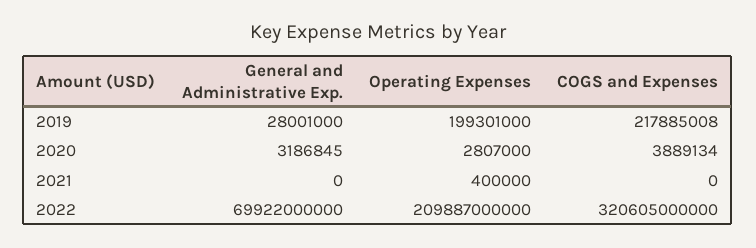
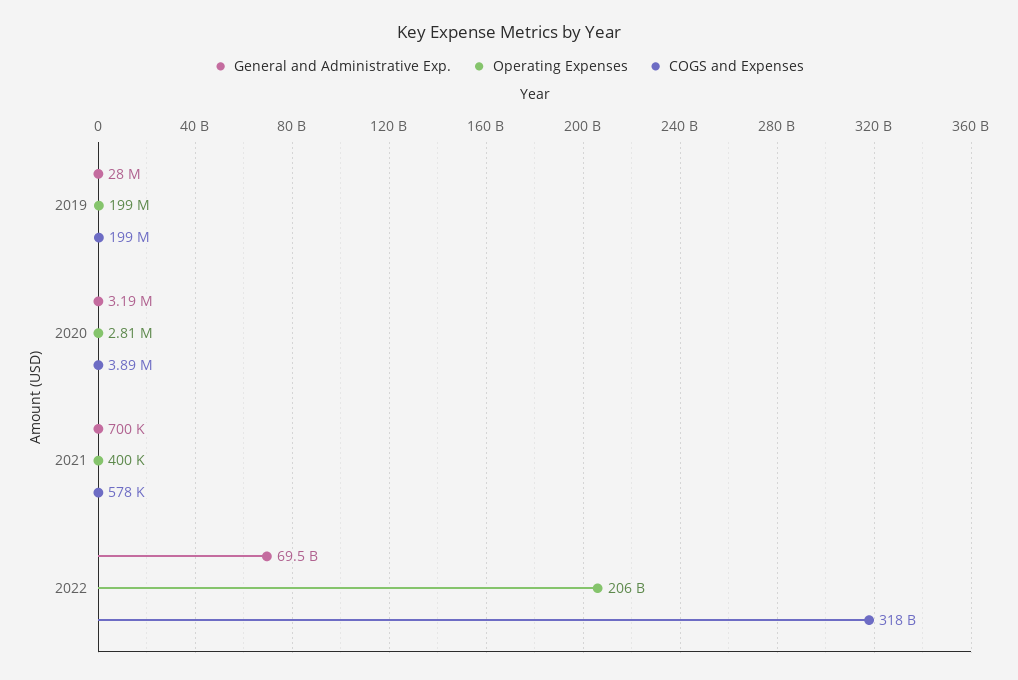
COGS and Expenses, 2019: 217885008 -> 199000000
General and Administrative Exp., 2021: 0 -> 700000
COGS and Expenses, 2021: 0 -> 578000
General and Administrative Exp., 2022: 69922000000 -> 69500000000
Operating Expenses, 2022: 209887000000 -> 206000000000
COGS and Expenses, 2022: 320605000000 -> 318000000000

